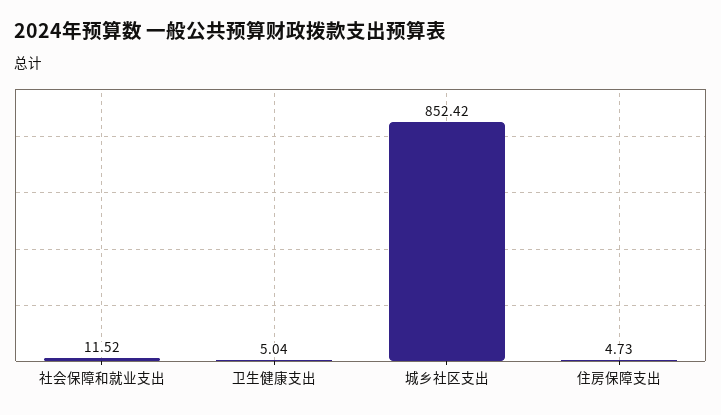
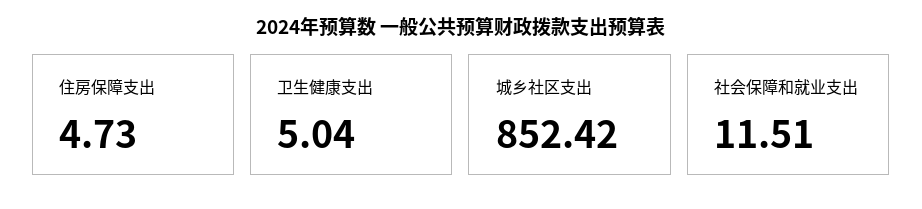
社会保障和就业支出: 11.52 -> 11.51

